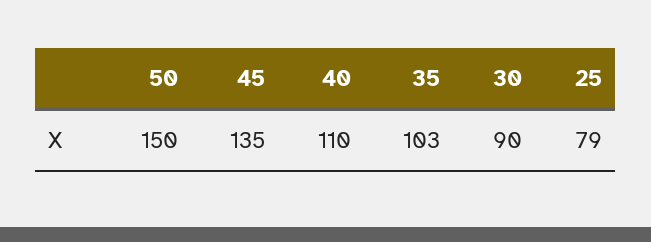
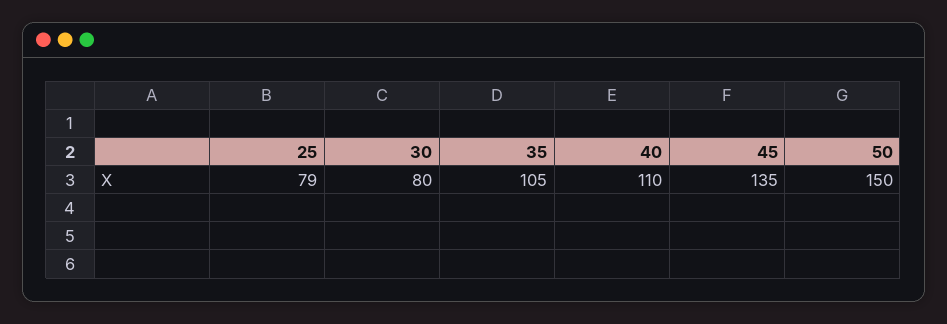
35: 103 -> 105
30: 90 -> 80

